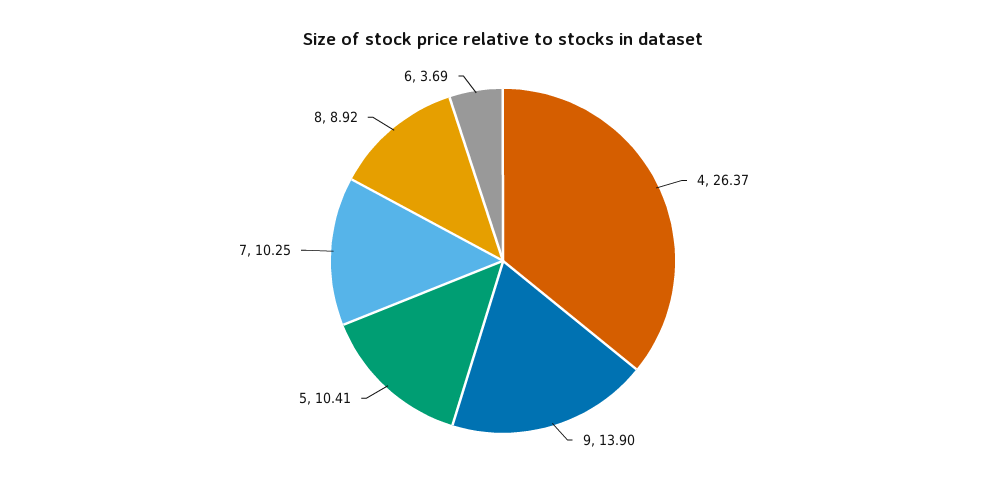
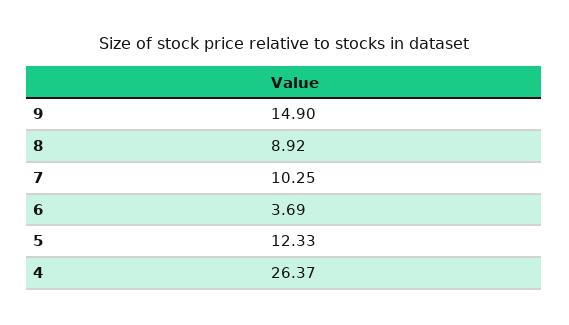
9: 13.9 -> 14.9
5: 10.41 -> 12.33

